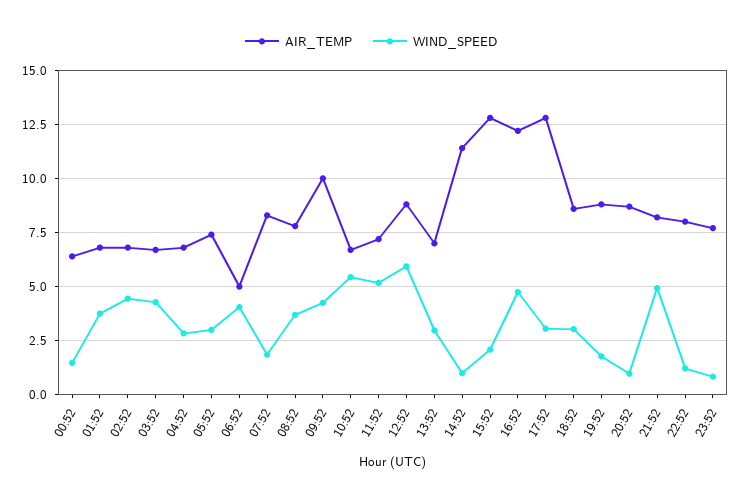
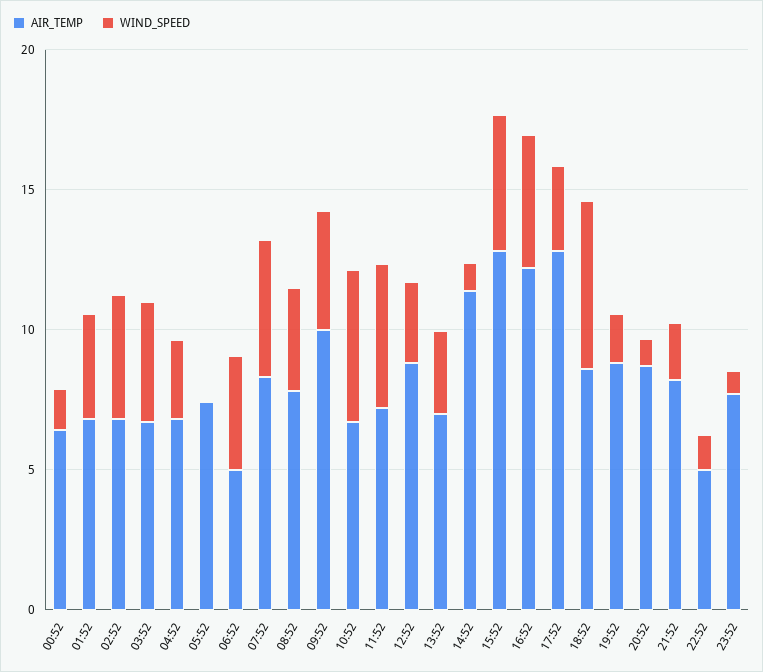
WIND_SPEED, 05:52: 3 -> 0
WIND_SPEED, 07:52: 2 -> 5
WIND_SPEED, 12:52: 6 -> 3
WIND_SPEED, 15:52: 2 -> 5
WIND_SPEED, 18:52: 3 -> 6
WIND_SPEED, 21:52: 5 -> 2
AIR_TEMP, 22:52: 8 -> 5

